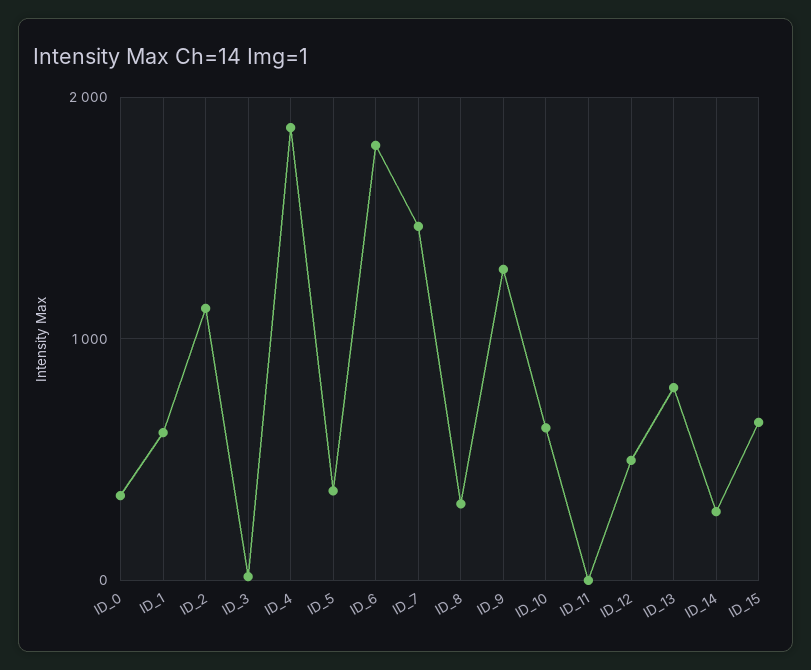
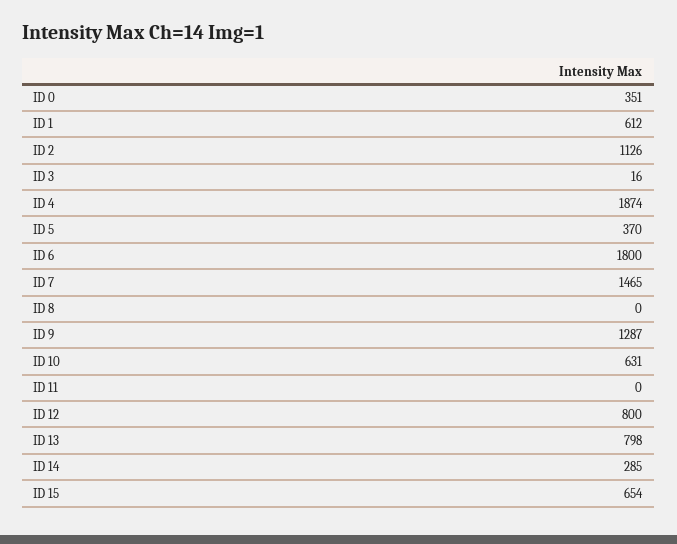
ID_8: 300 -> 0
ID_12: 500 -> 800

